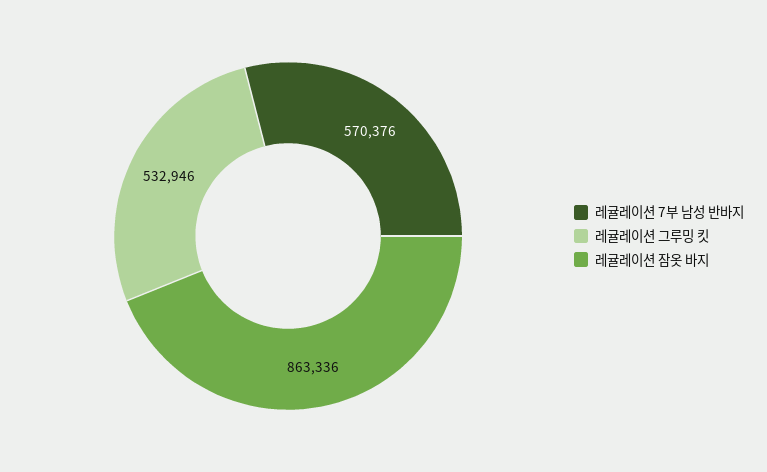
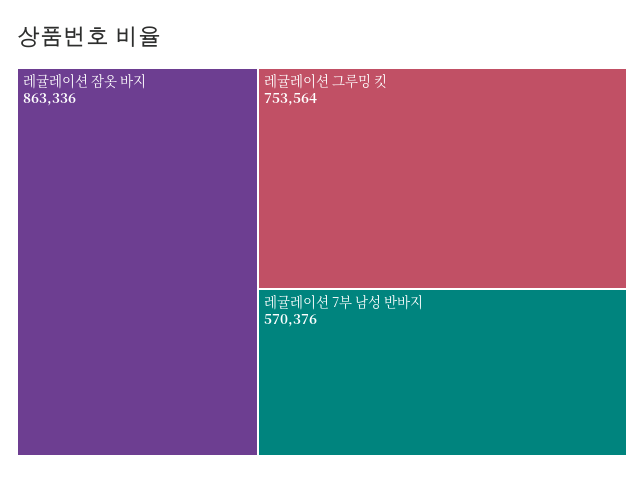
레귤레이션 그루밍 킷: 532946 -> 753564

